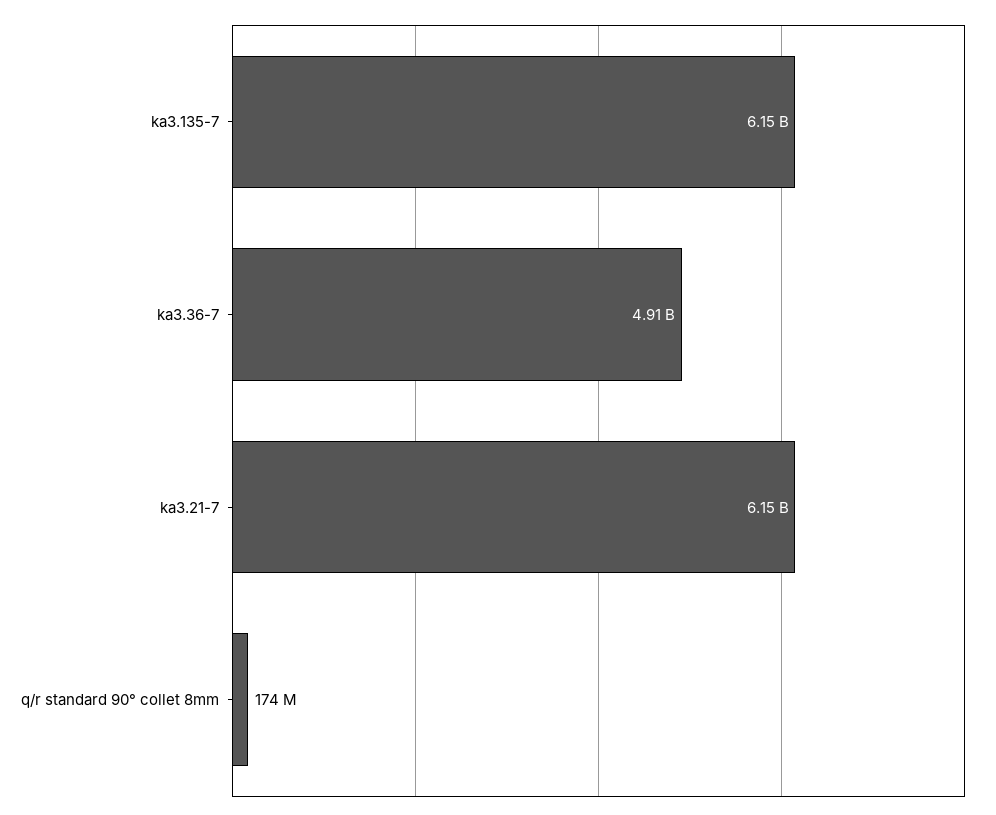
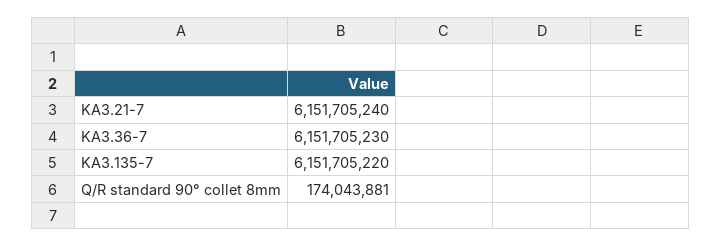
ka3.36-7: 4910000000 -> 6151705230

